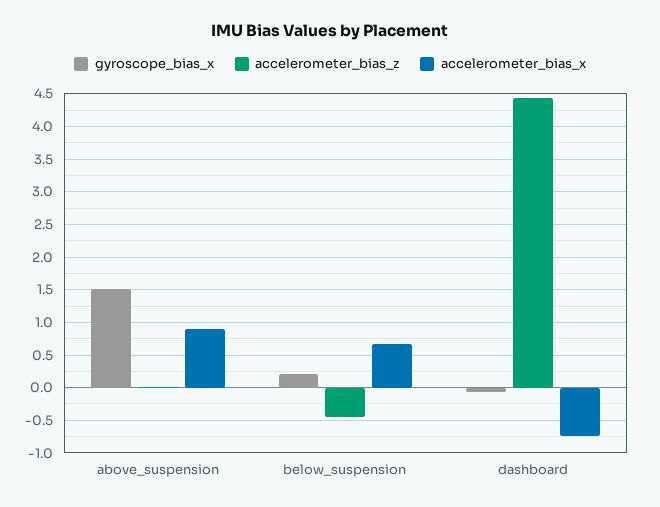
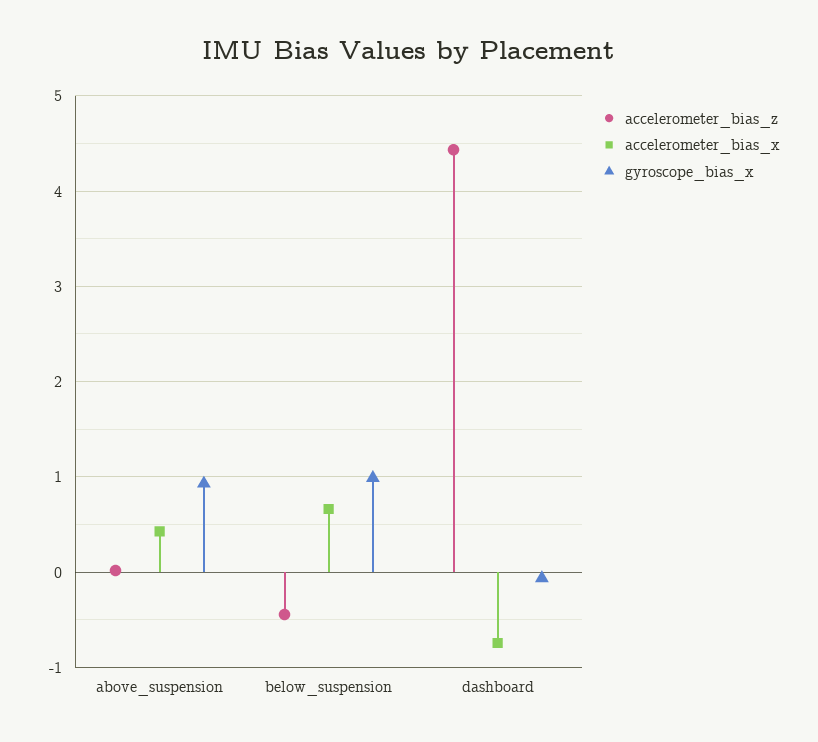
gyroscope_bias_x, above_suspension: 1.5 -> 0.9
accelerometer_bias_x, above_suspension: 0.9 -> 0.4
gyroscope_bias_x, below_suspension: 0.2 -> 1

